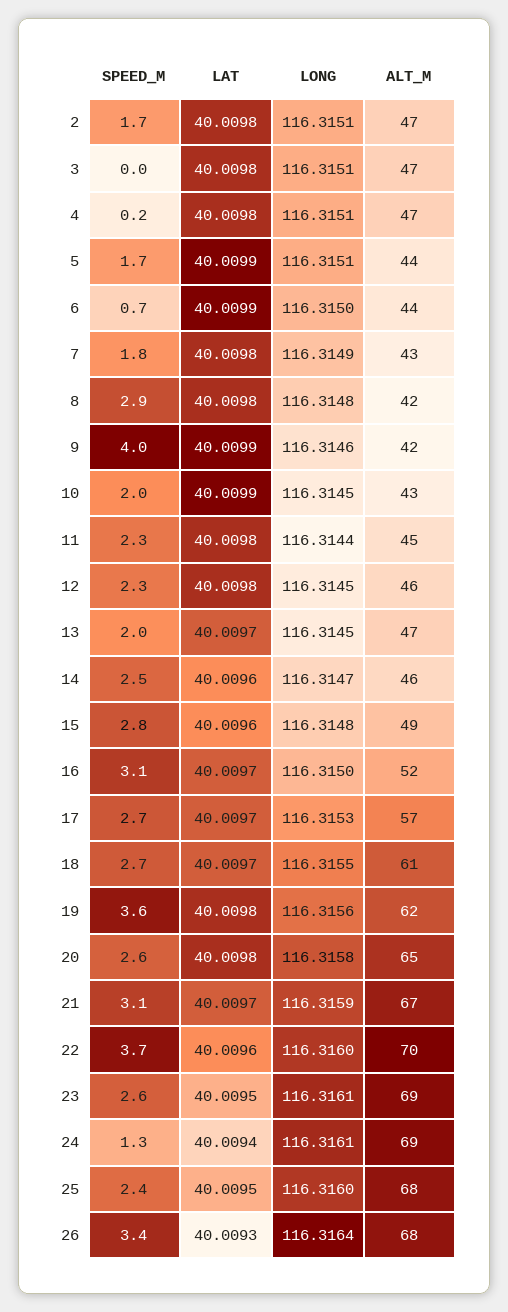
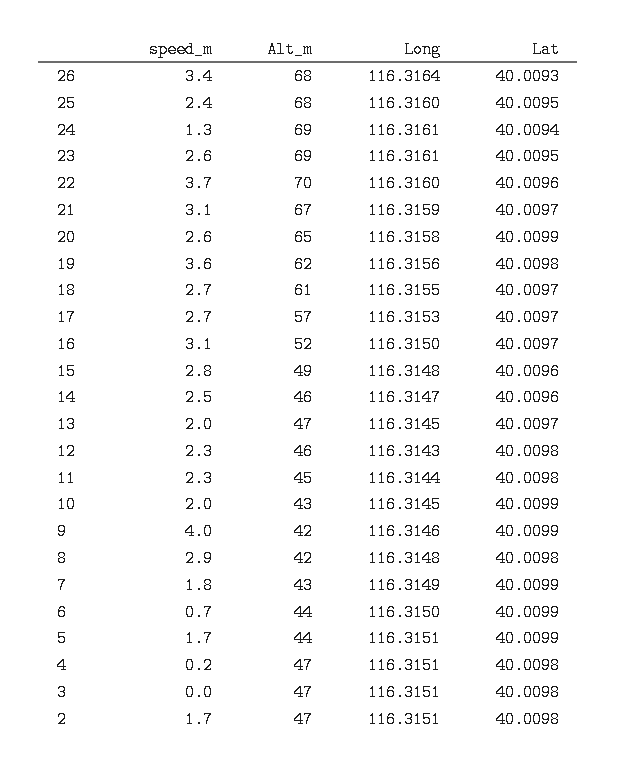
LAT, 7: 40.0098 -> 40.0099
LONG, 12: 116.3145 -> 116.3143
LAT, 20: 40.0098 -> 40.0099

